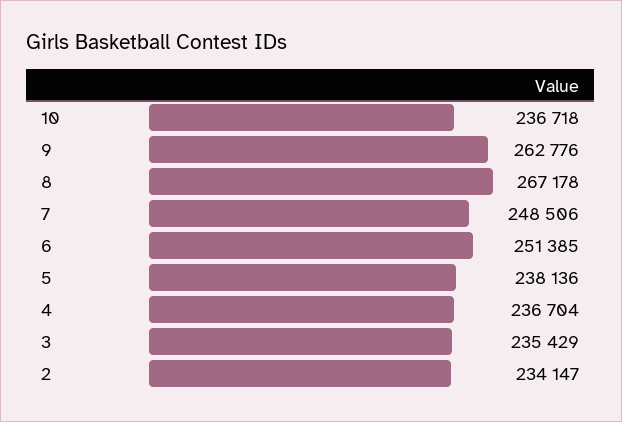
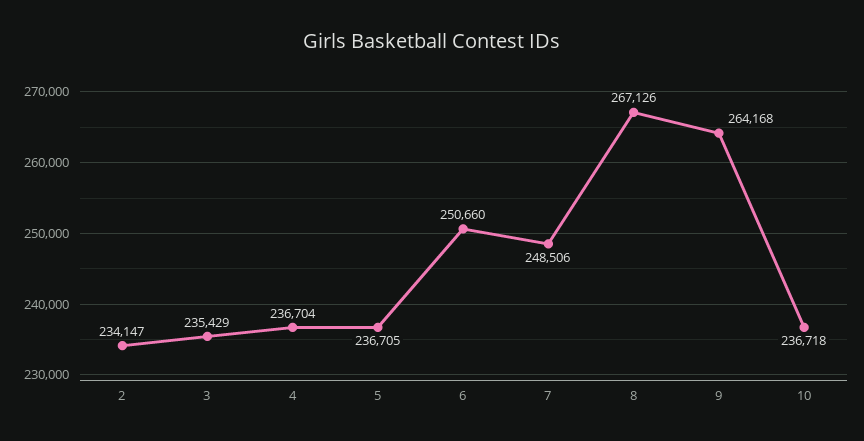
9: 262776 -> 264168
8: 267178 -> 267126
6: 251385 -> 250660
5: 238136 -> 236705

